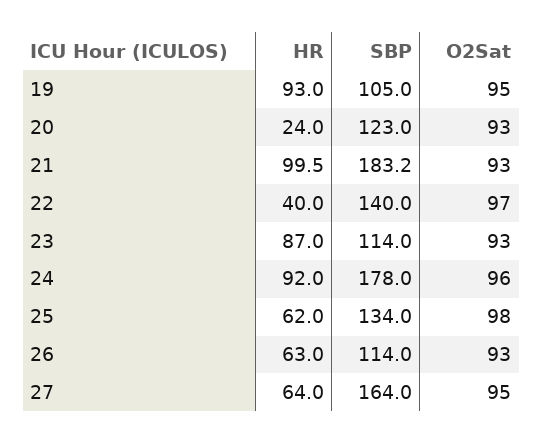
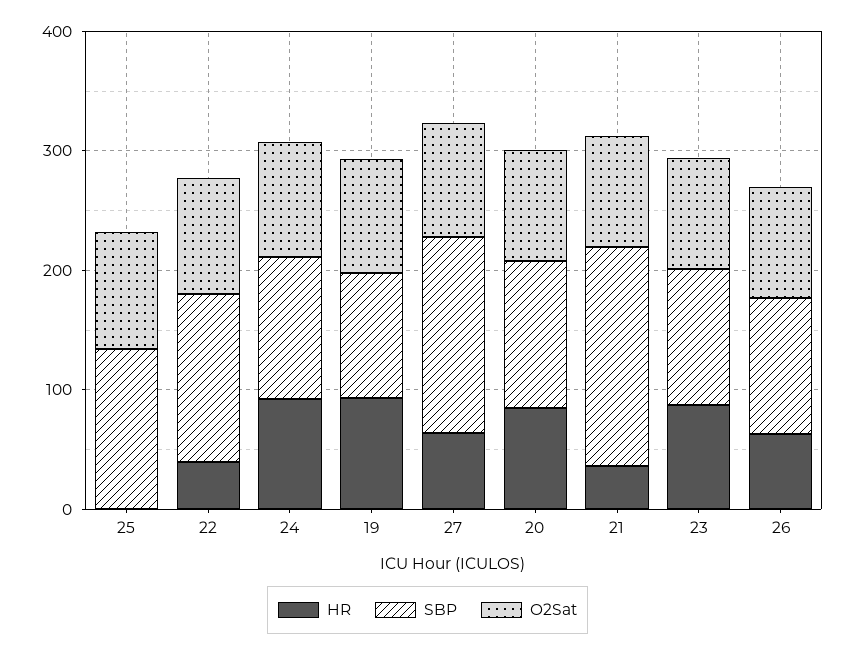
HR, 20: 24 -> 80
HR, 21: 99.5 -> 40
SBP, 24: 178 -> 120
HR, 25: 62 -> 0

